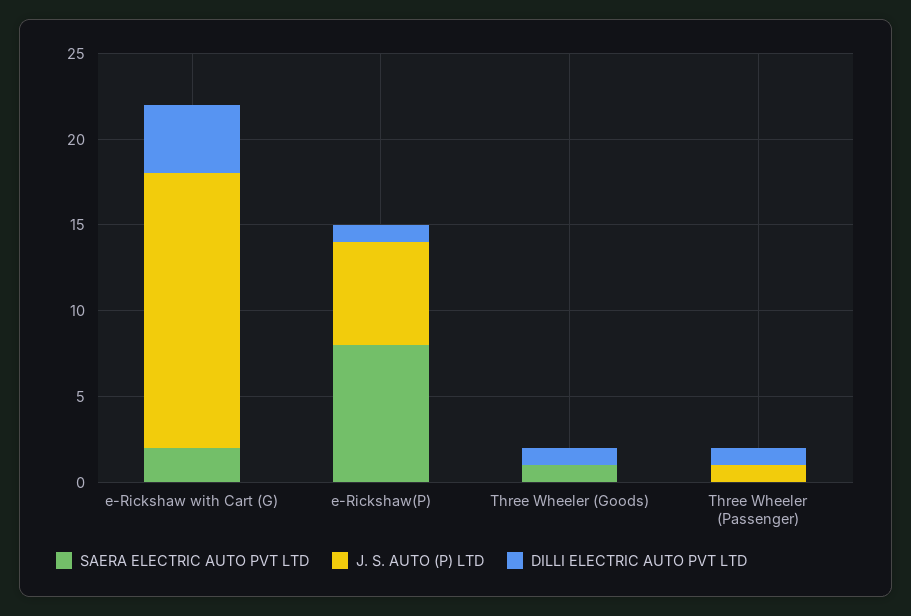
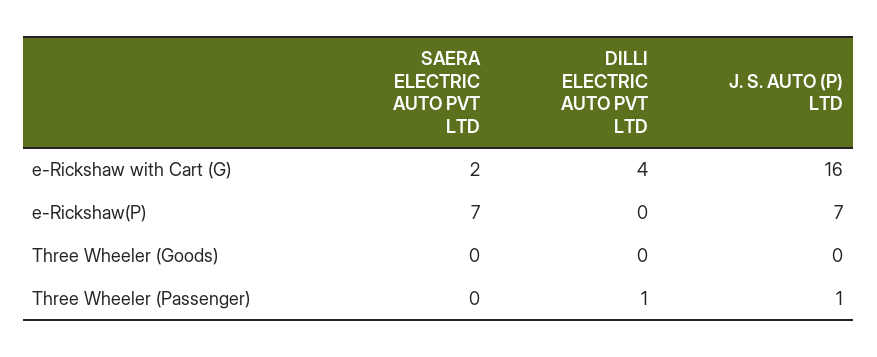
SAERA ELECTRIC AUTO PVT LTD, e-Rickshaw(P): 8 -> 7
J. S. AUTO (P) LTD, e-Rickshaw(P): 6 -> 7
DILLI ELECTRIC AUTO PVT LTD, e-Rickshaw(P): 1 -> 0
SAERA ELECTRIC AUTO PVT LTD, Three Wheeler (Goods): 1 -> 0
DILLI ELECTRIC AUTO PVT LTD, Three Wheeler (Goods): 1 -> 0

